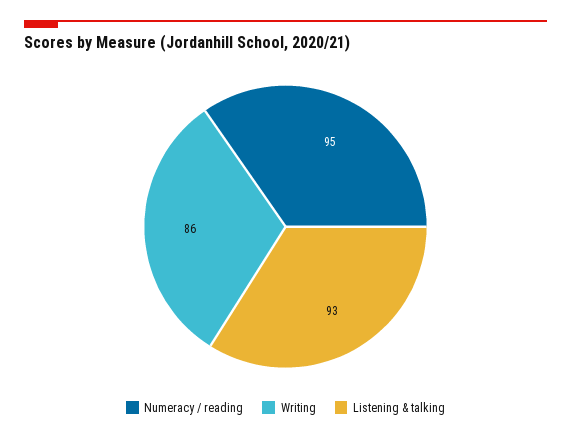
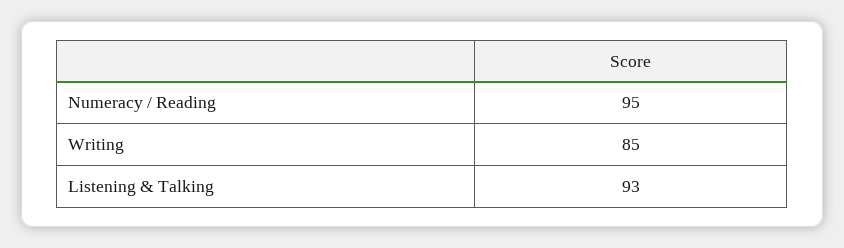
Writing: 86 -> 85

